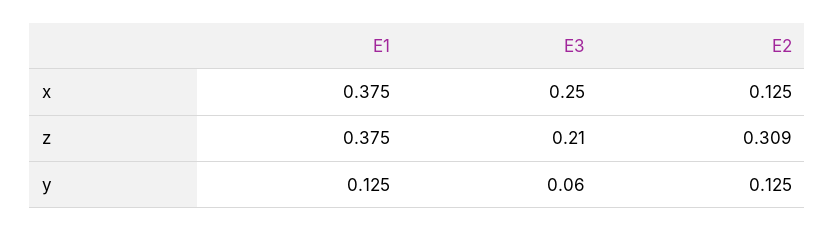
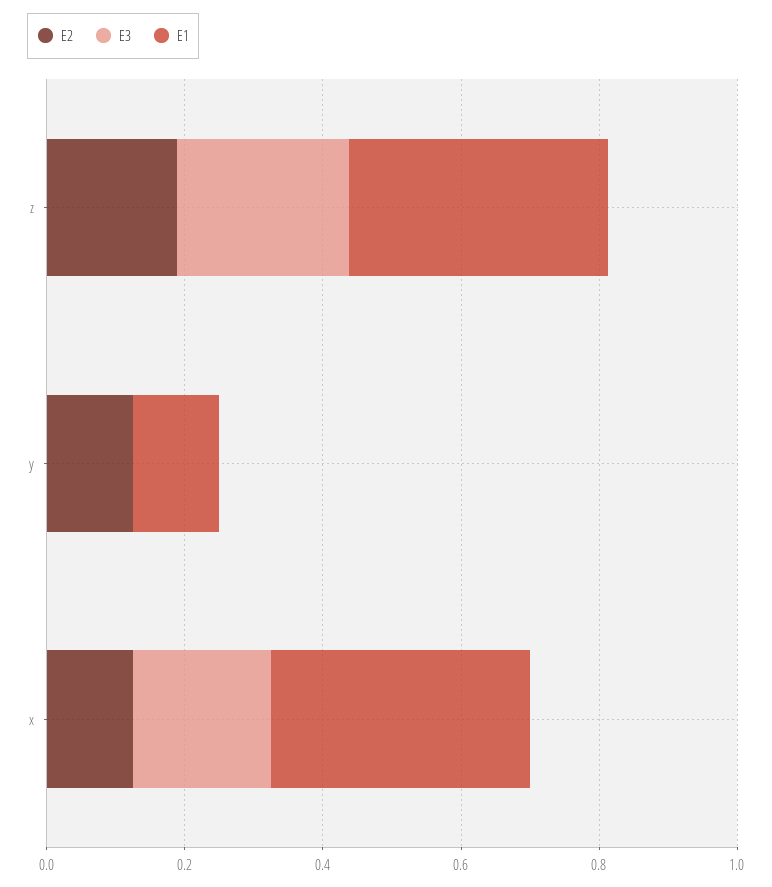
E3, x: 0.25 -> 0.2
E3, z: 0.21 -> 0.25
E2, z: 0.309 -> 0.2
E3, y: 0.06 -> 0

